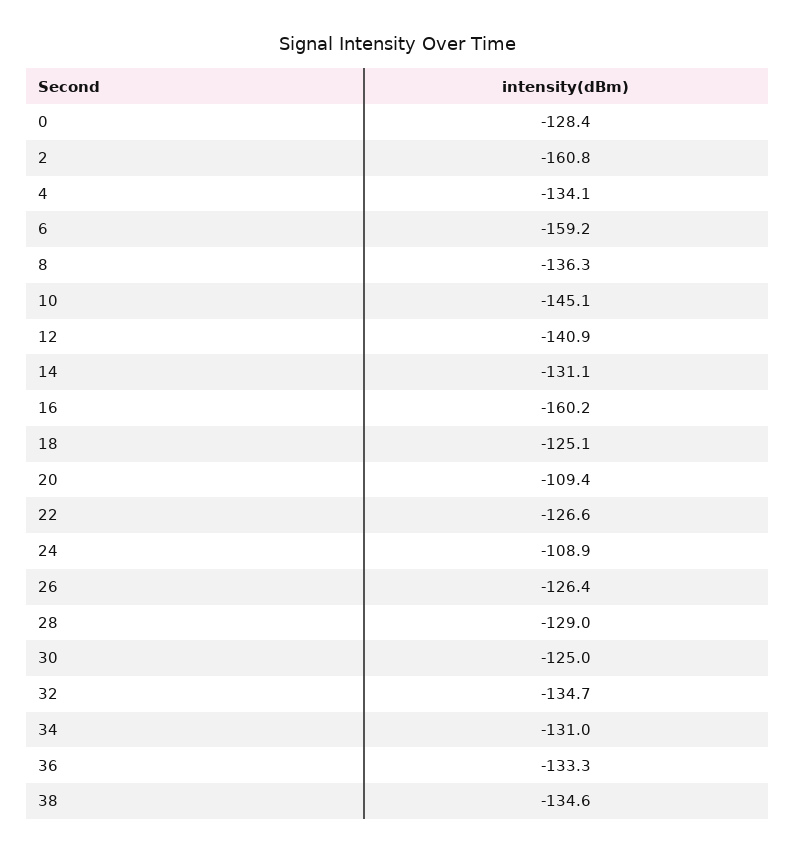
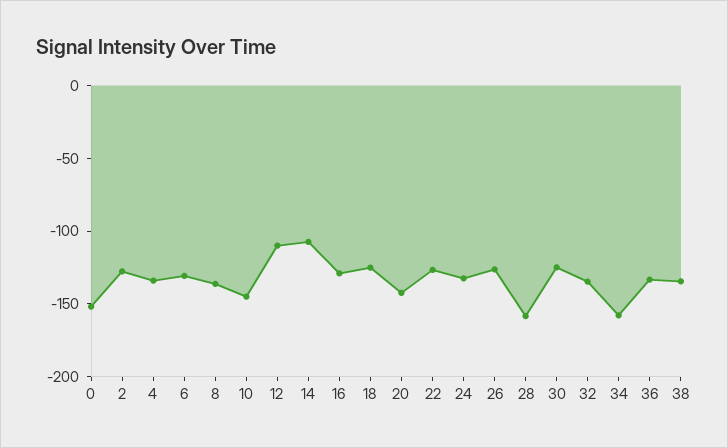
0: -128.4 -> -150
2: -160.8 -> -130
6: -159.2 -> -130
12: -140.9 -> -110
14: -131.1 -> -110
16: -160.2 -> -130
20: -109.4 -> -140
24: -108.9 -> -130
28: -129 -> -160
34: -131 -> -160

